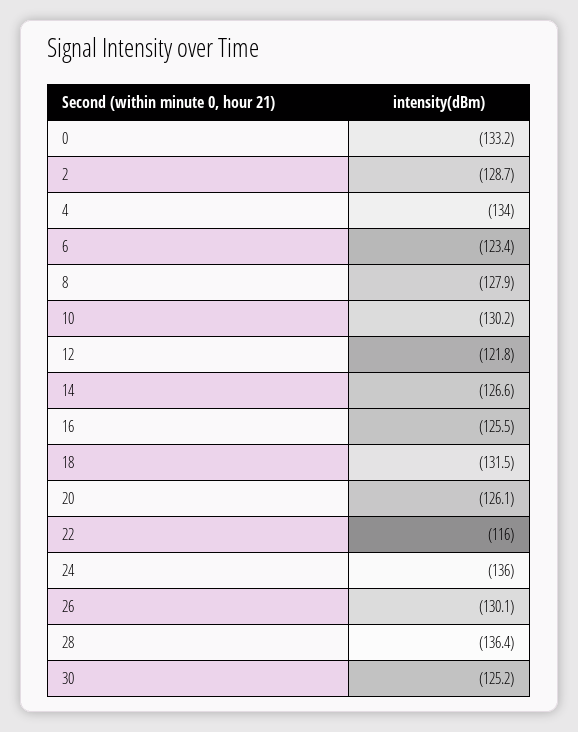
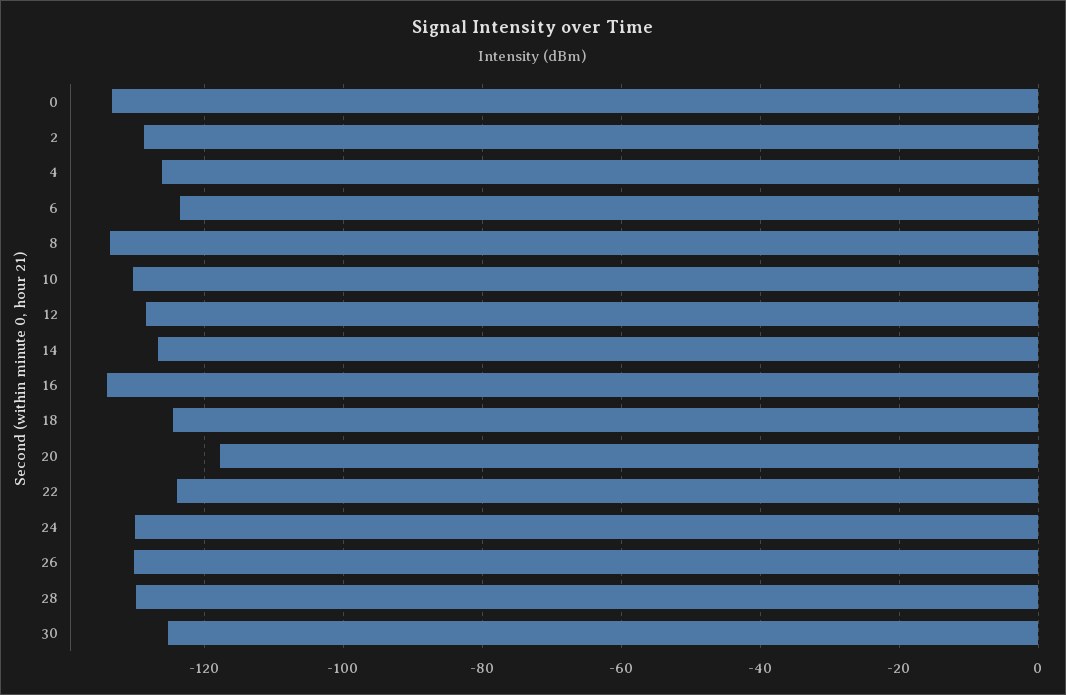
4: -134 -> -126
8: -127.9 -> -134
12: -121.8 -> -128
16: -125.5 -> -134
18: -131.5 -> -124
20: -126.1 -> -118
22: -116 -> -124
24: -136 -> -130
28: -136.4 -> -130

